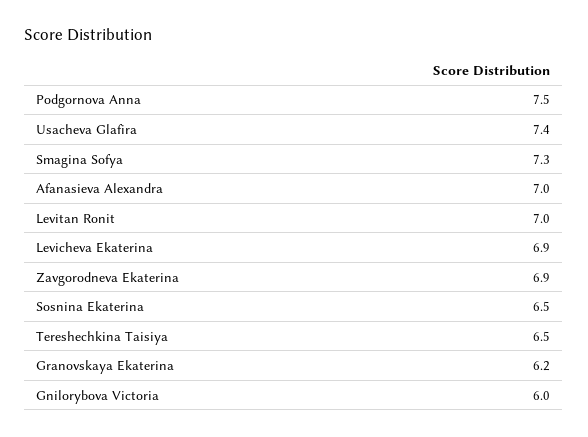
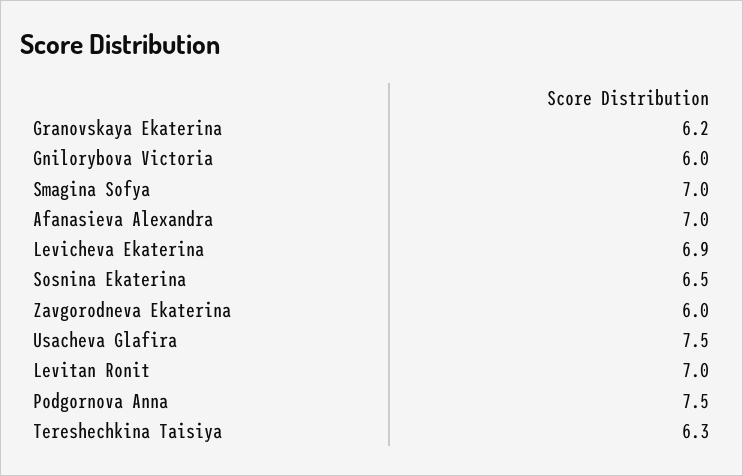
Usacheva Glafira: 7.4 -> 7.5
Smagina Sofya: 7.3 -> 7
Zavgorodneva Ekaterina: 6.9 -> 6
Tereshechkina Taisiya: 6.5 -> 6.3

